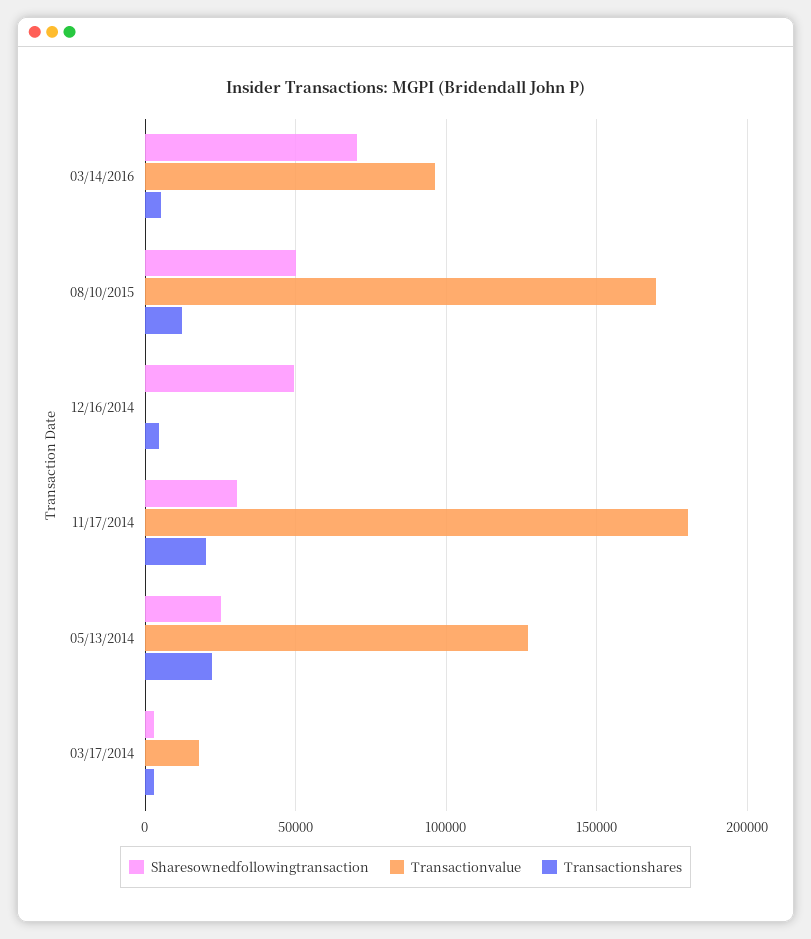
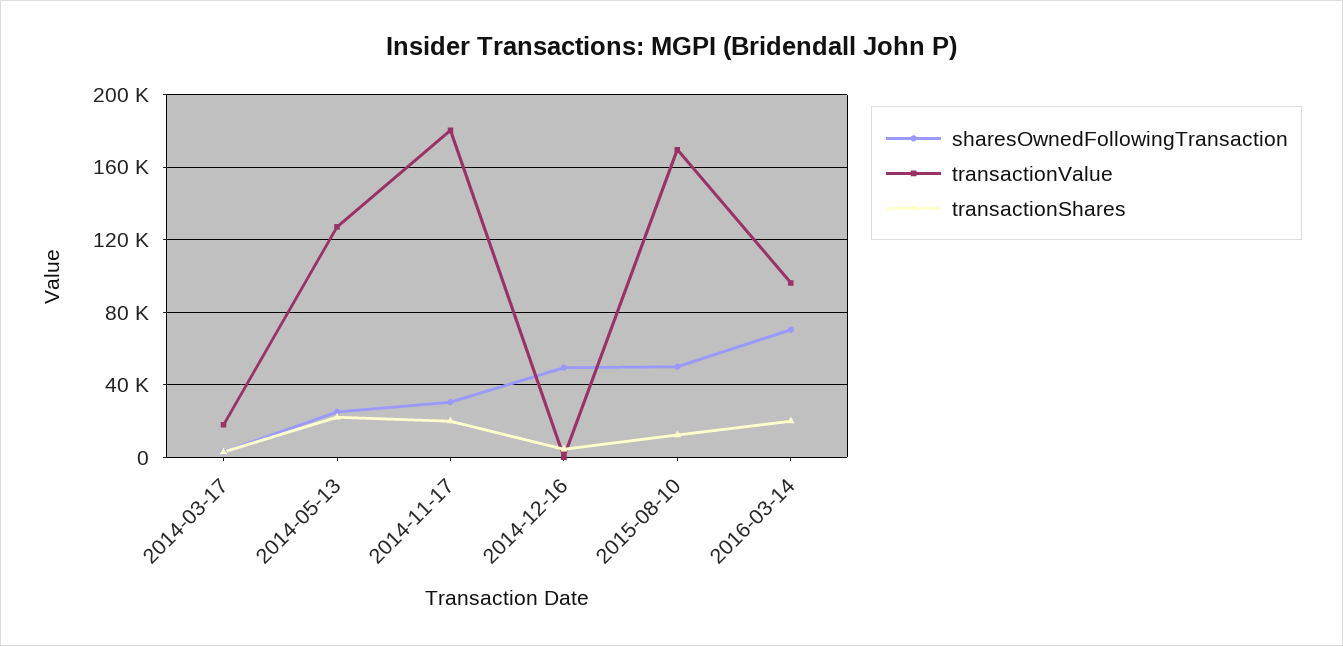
Transactionshares, 03/14/2016: 5000 -> 20000

